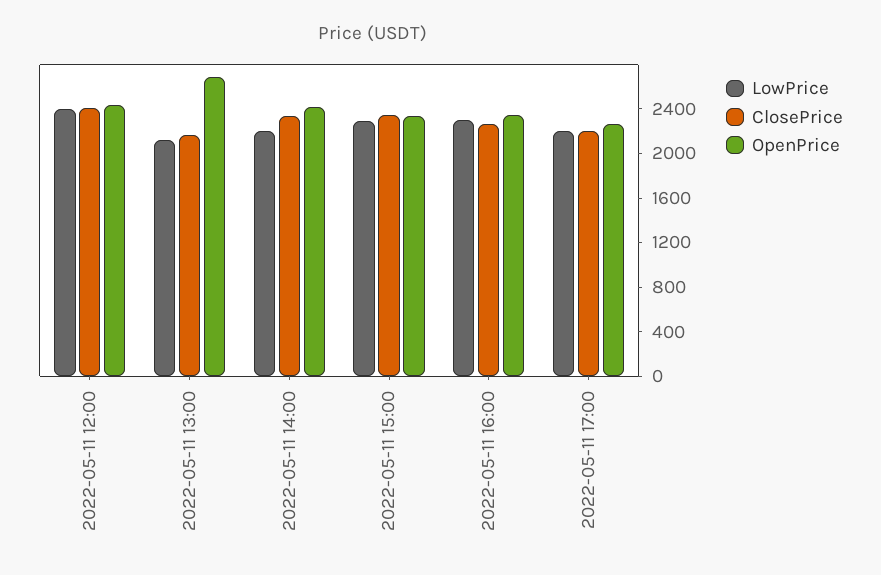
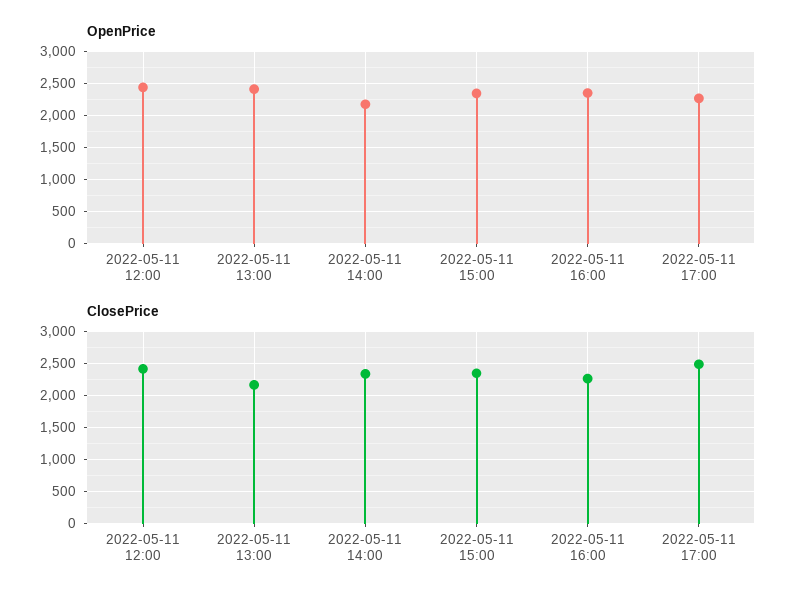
LowPrice, 2022-05-11 12:00: 2400 -> none
LowPrice, 2022-05-11 13:00: 2100 -> none
OpenPrice, 2022-05-11 13:00: 2700 -> 2400
LowPrice, 2022-05-11 14:00: 2200 -> none
OpenPrice, 2022-05-11 14:00: 2400 -> 2200
LowPrice, 2022-05-11 15:00: 2300 -> none
LowPrice, 2022-05-11 16:00: 2300 -> none
LowPrice, 2022-05-11 17:00: 2200 -> none
ClosePrice, 2022-05-11 17:00: 2200 -> 2500

